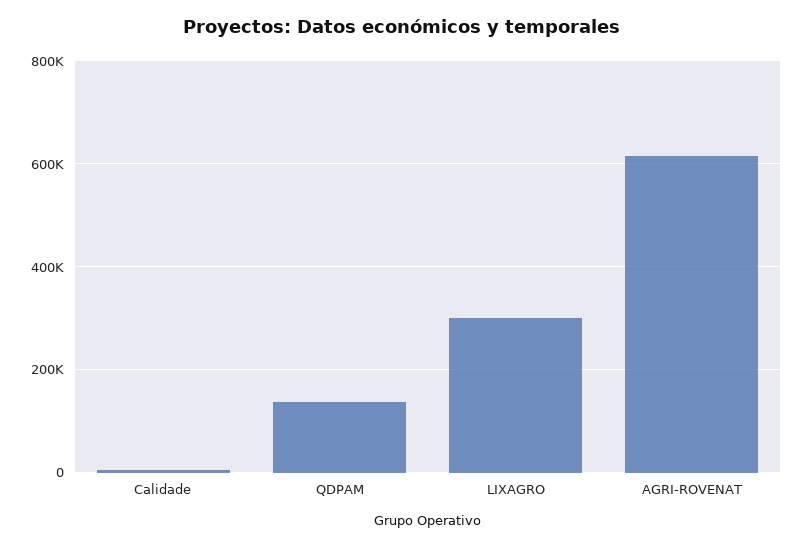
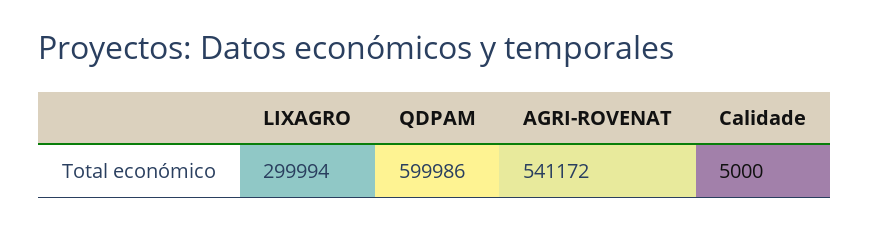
QDPAM: 140000 -> 599986
AGRI-ROVENAT: 620000 -> 541172

